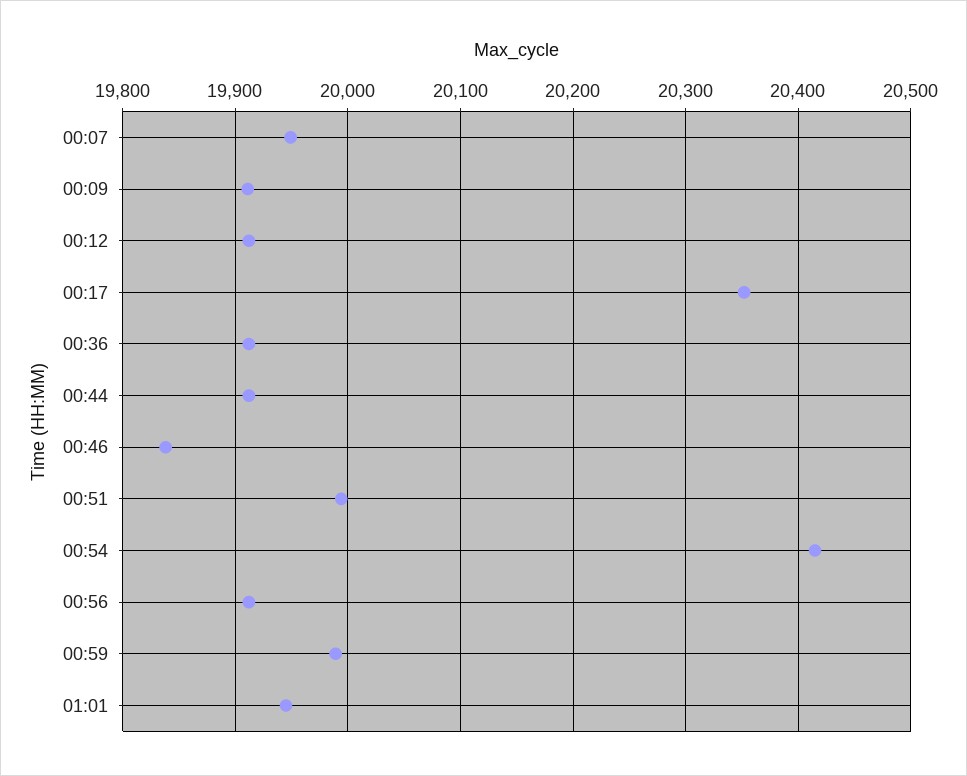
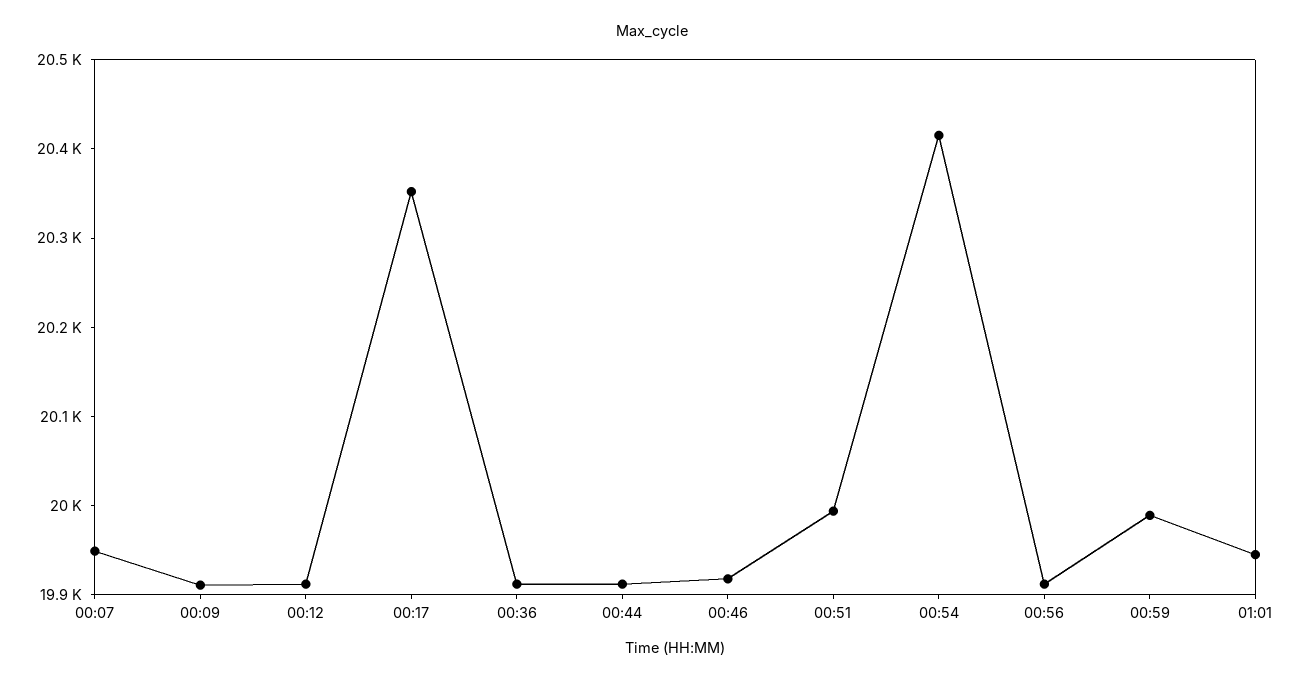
00:46: 19840 -> 19920

